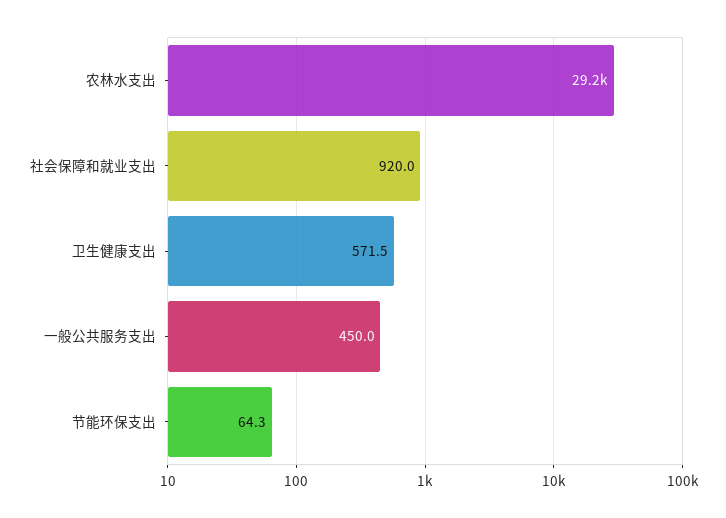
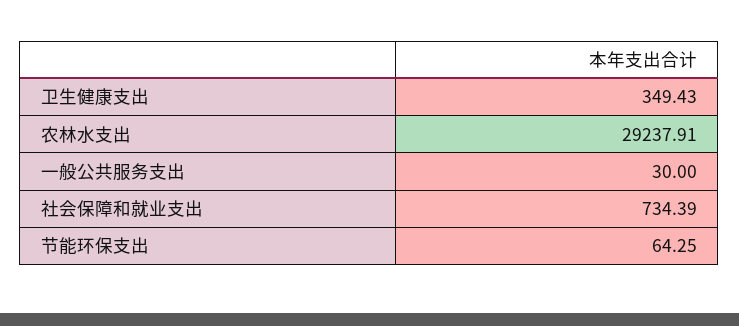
社会保障和就业支出: 920 -> 734.39
卫生健康支出: 571.5 -> 349.43
一般公共服务支出: 450 -> 30

